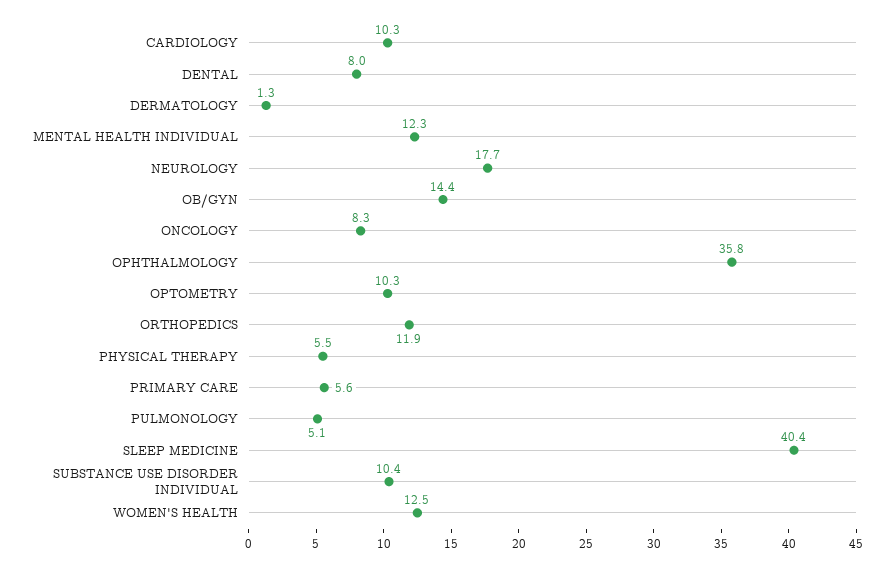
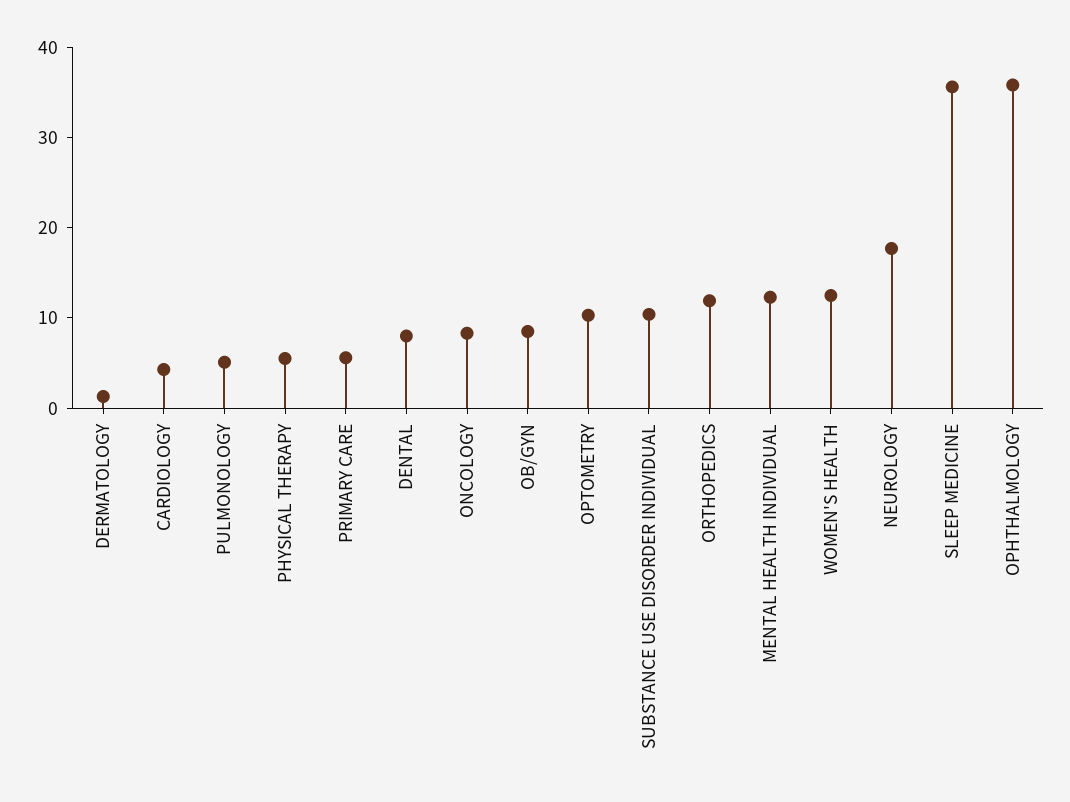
CARDIOLOGY: 10.3 -> 4
OB/GYN: 14.4 -> 8
SLEEP MEDICINE: 40.4 -> 36

